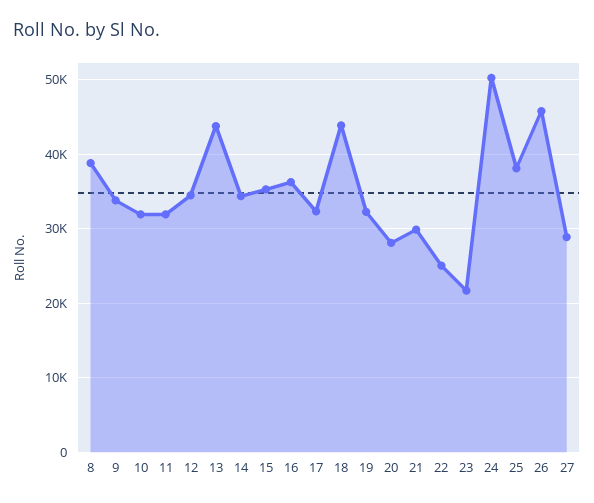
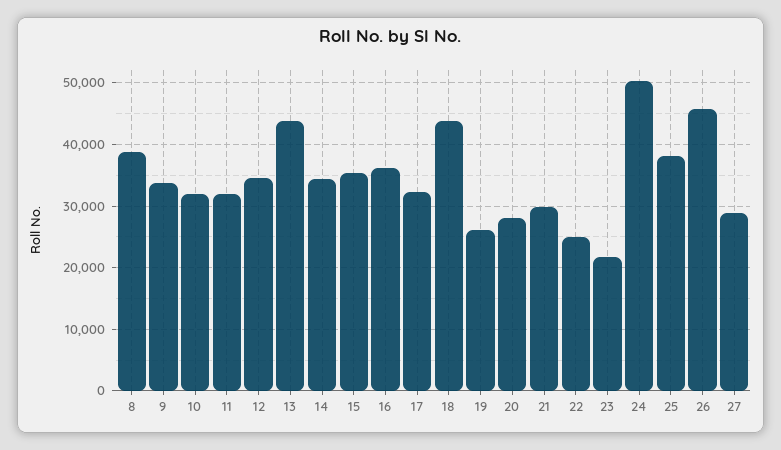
19: 32000 -> 26000

